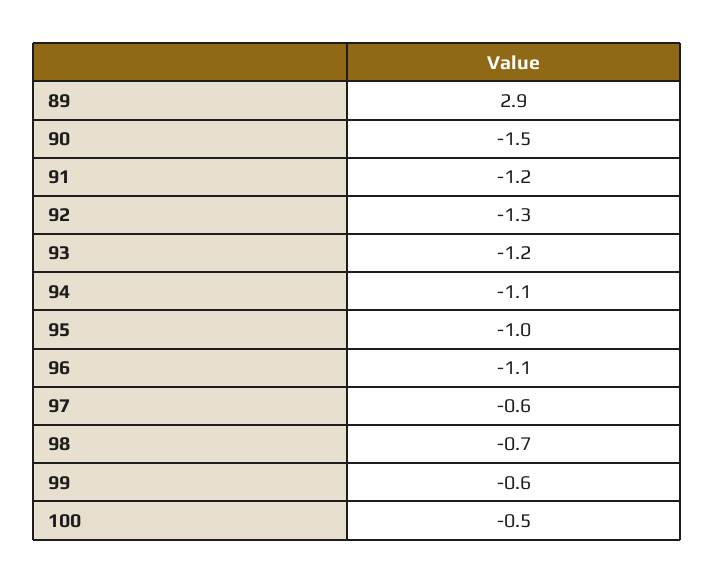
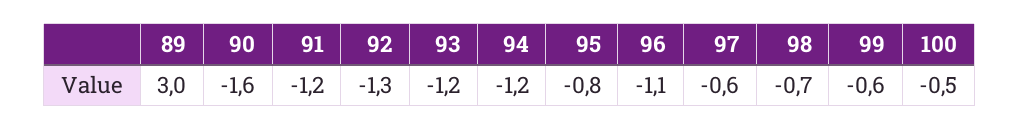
89: 2.9 -> 3
90: -1.5 -> -1.6
94: -1.1 -> -1.2
95: -1 -> -0.8

